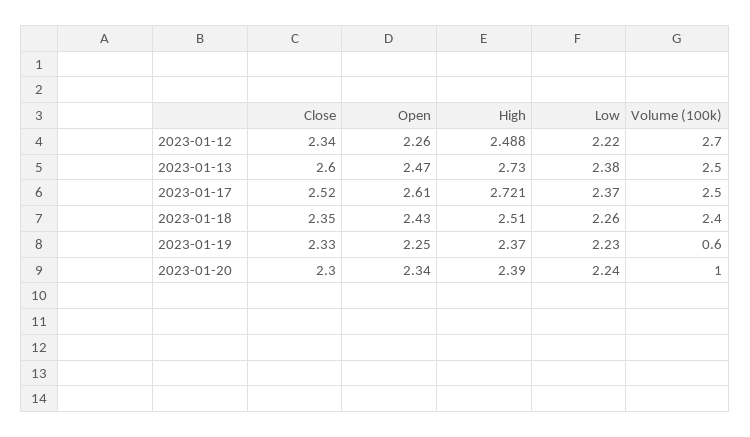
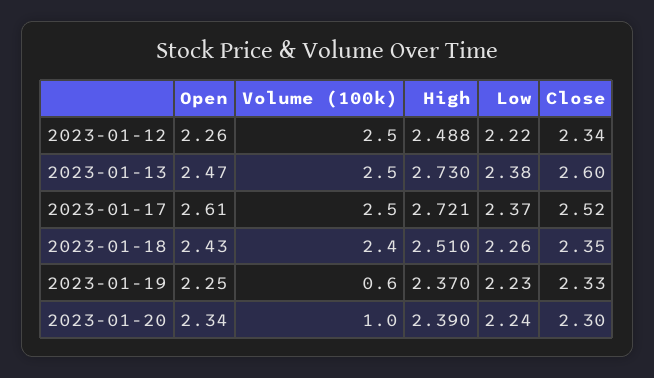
Volume (100k), 2023-01-12: 2.7 -> 2.5

